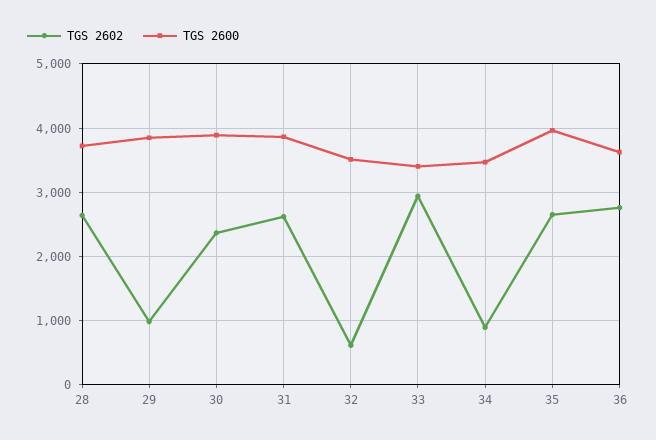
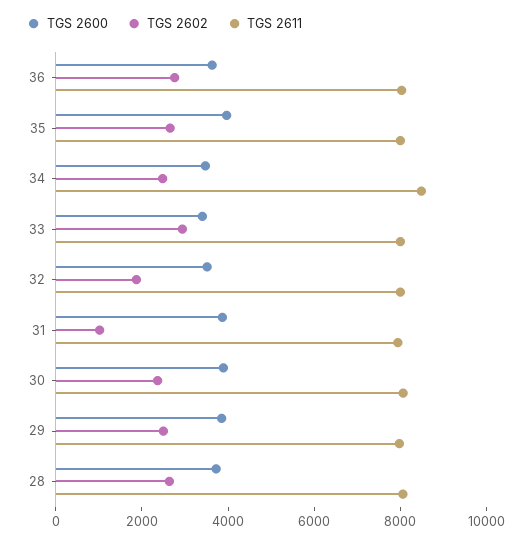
TGS 2602, 29: 1000 -> 2500
TGS 2602, 31: 2600 -> 1000
TGS 2602, 32: 600 -> 2000
TGS 2602, 34: 900 -> 2500
TGS 2611, 36: none -> 8000
TGS 2611, 35: none -> 8000
TGS 2611, 34: none -> 8500
TGS 2611, 33: none -> 8000
TGS 2611, 32: none -> 8000
TGS 2611, 31: none -> 8000
TGS 2611, 30: none -> 8000
TGS 2611, 29: none -> 8000
TGS 2611, 28: none -> 8000

